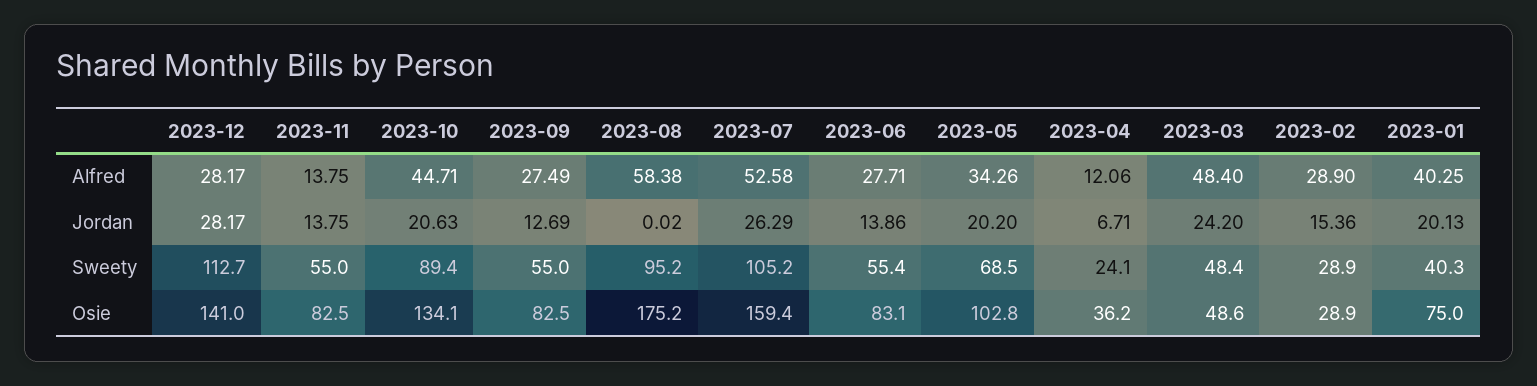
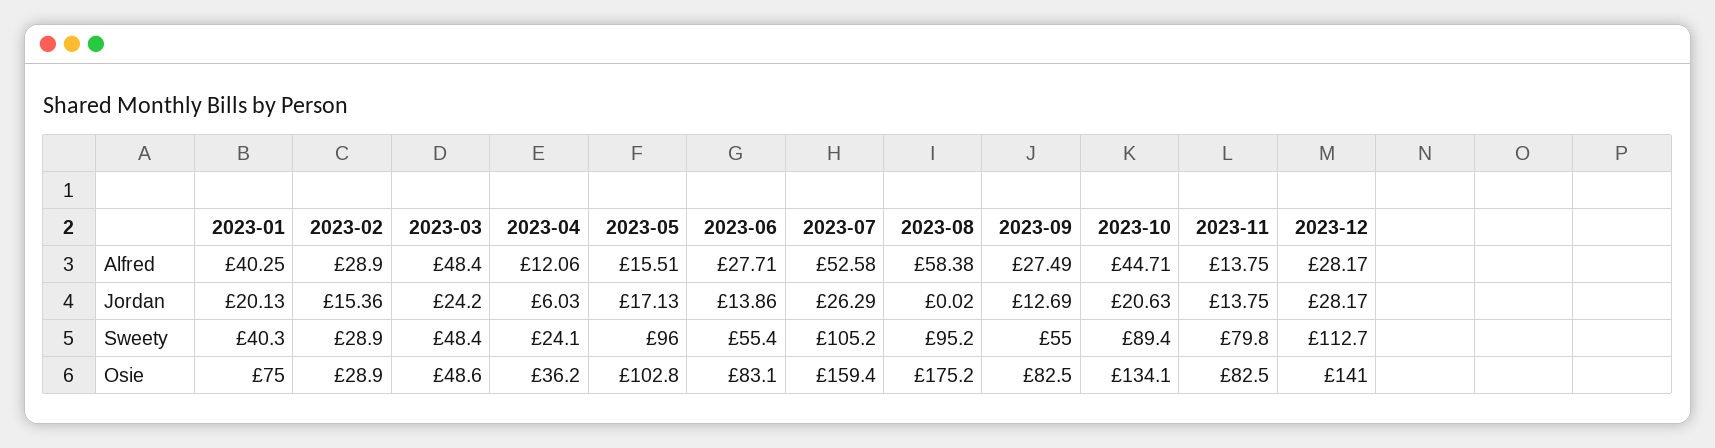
2023-05, Alfred: 34.26 -> 15.51
2023-05, Jordan: 20.2 -> 17.13
2023-04, Jordan: 6.71 -> 6.03
2023-11, Sweety: 55 -> 79.8
2023-05, Sweety: 68.5 -> 96

